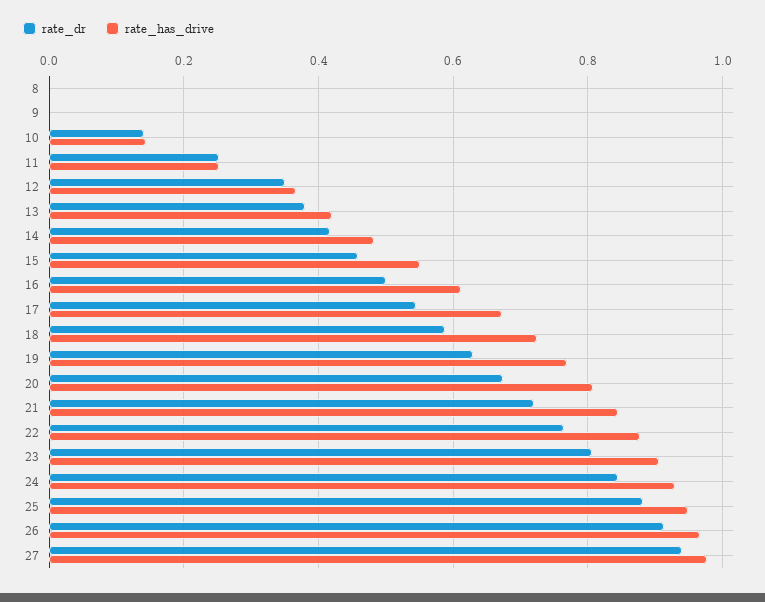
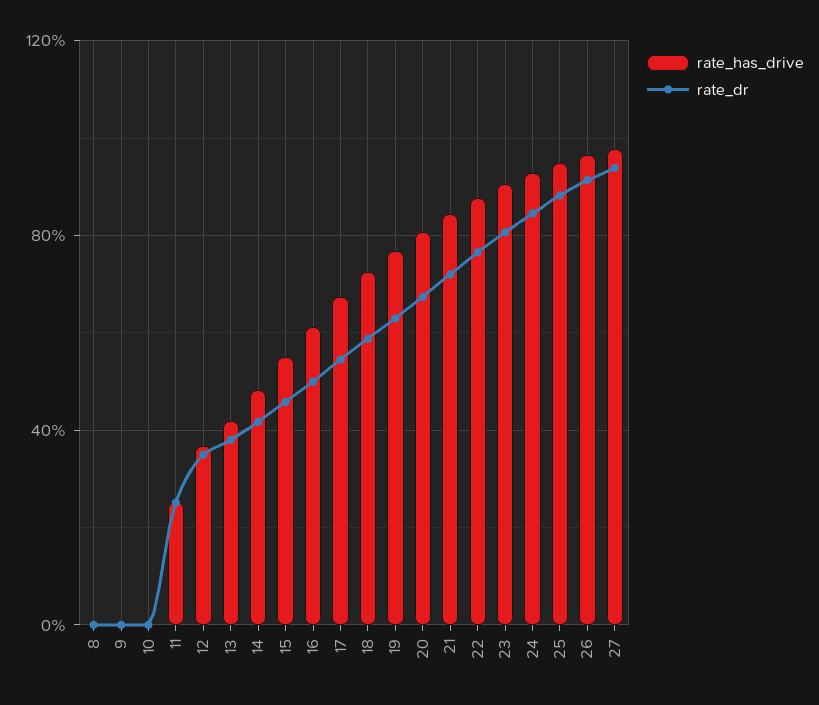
rate_dr, 10: 0.14 -> 0
rate_has_drive, 10: 0.14 -> 0

